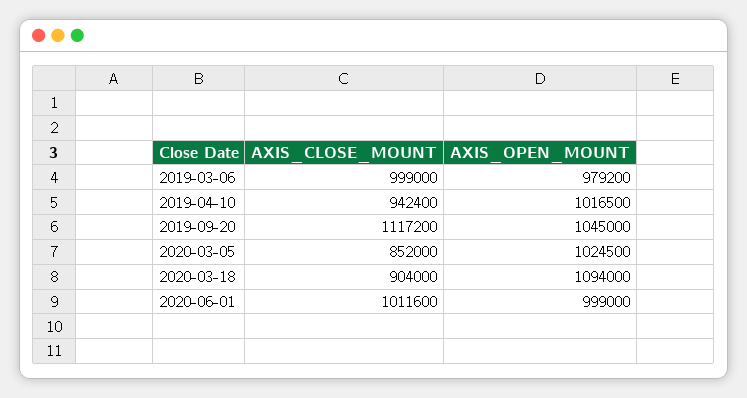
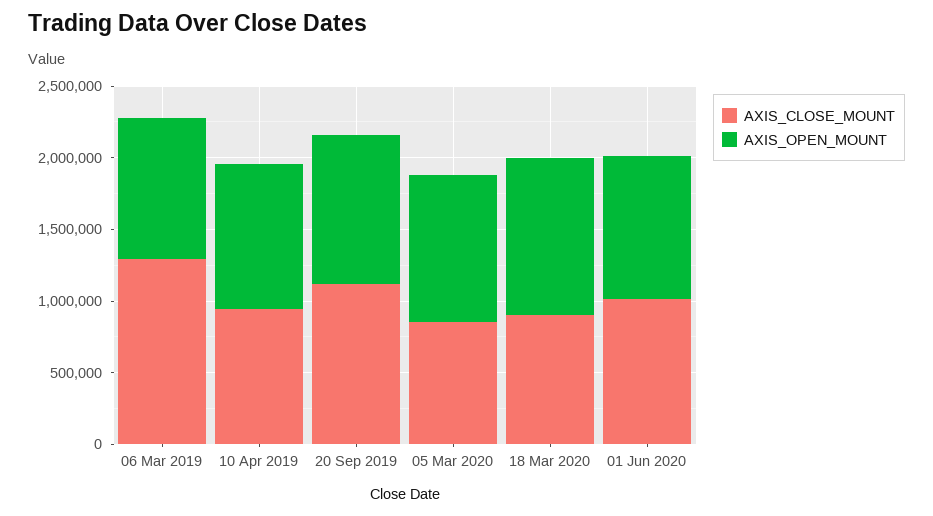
AXIS_CLOSE_MOUNT, 2019-03-06: 999000 -> 1300000

